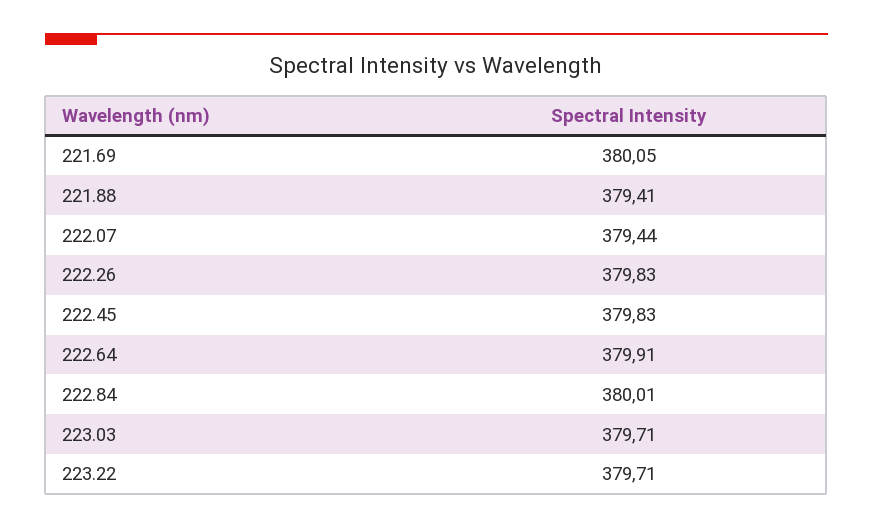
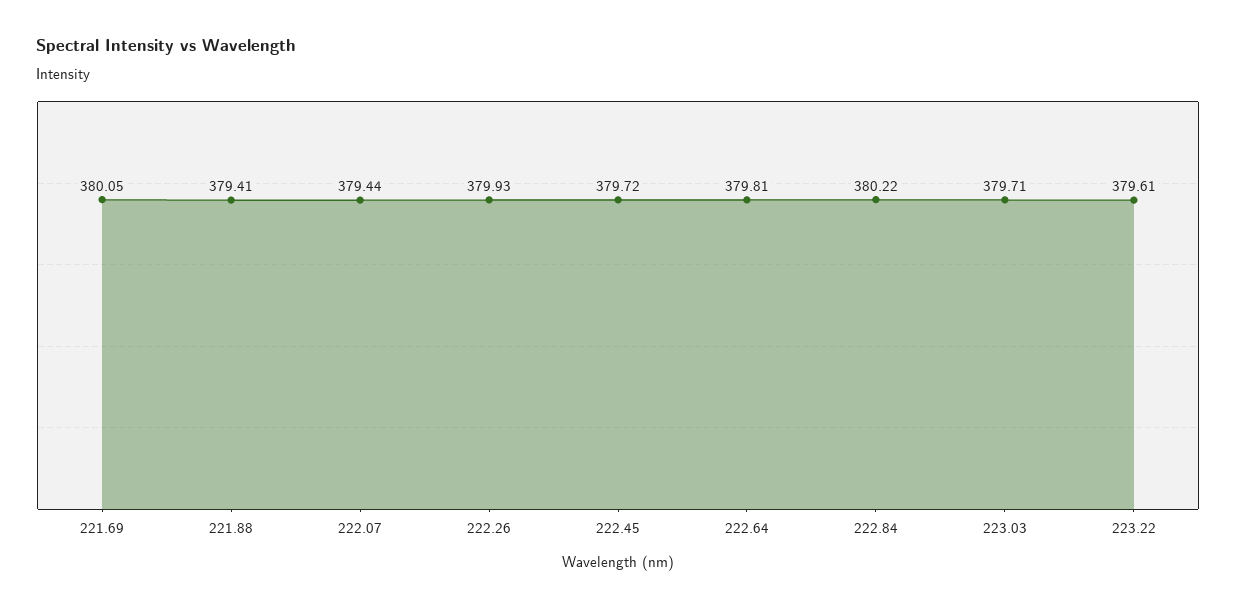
222.26: 379.83 -> 379.93
222.45: 379.83 -> 379.72
222.64: 379.91 -> 379.81
222.84: 380.01 -> 380.22
223.22: 379.71 -> 379.61

